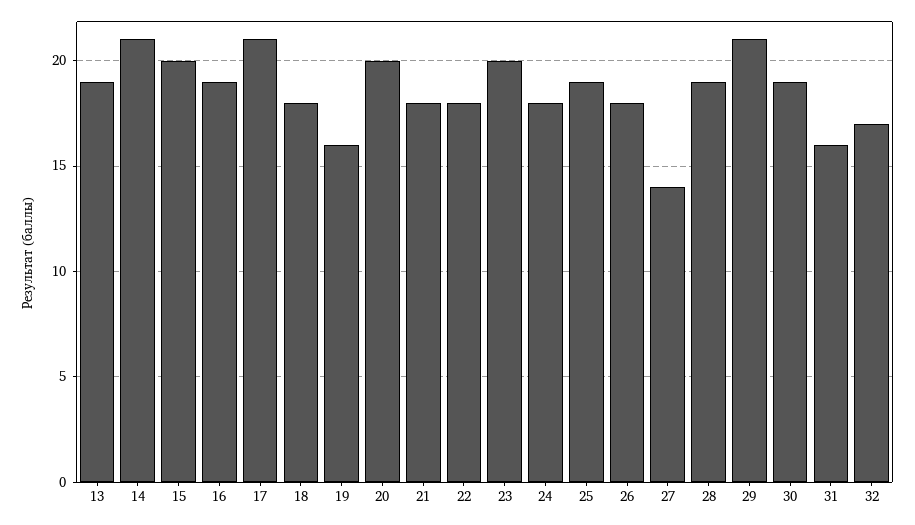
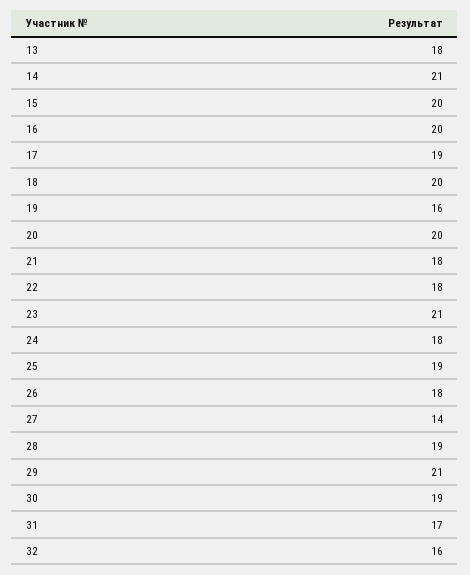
13: 19 -> 18
16: 19 -> 20
17: 21 -> 19
18: 18 -> 20
23: 20 -> 21
31: 16 -> 17
32: 17 -> 16

